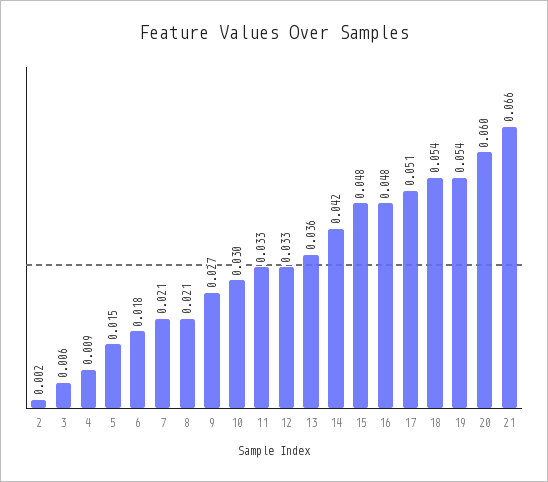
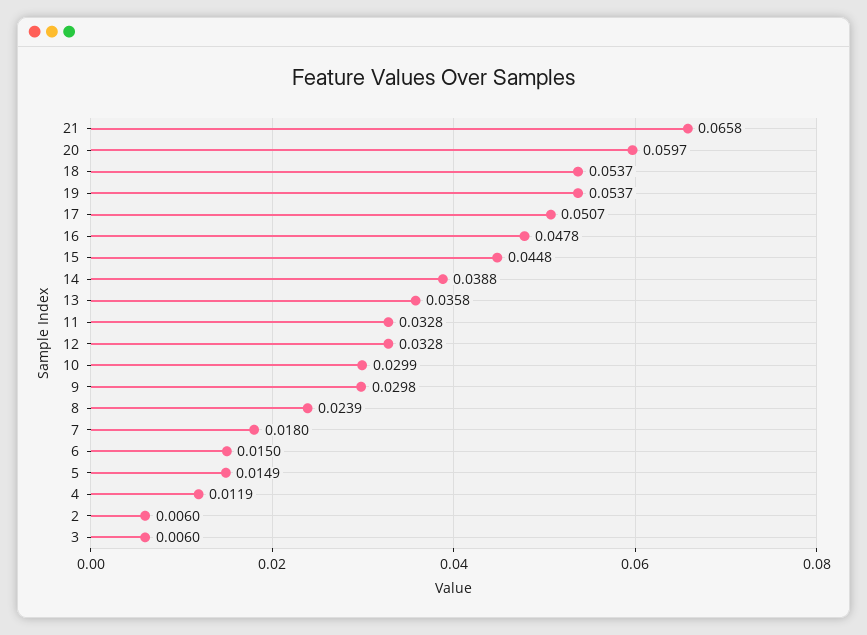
2: 0.002 -> 0.006
4: 0.009 -> 0.0119
6: 0.018 -> 0.015
7: 0.021 -> 0.018
8: 0.021 -> 0.0239
9: 0.027 -> 0.0298
14: 0.042 -> 0.0388
15: 0.048 -> 0.0448

